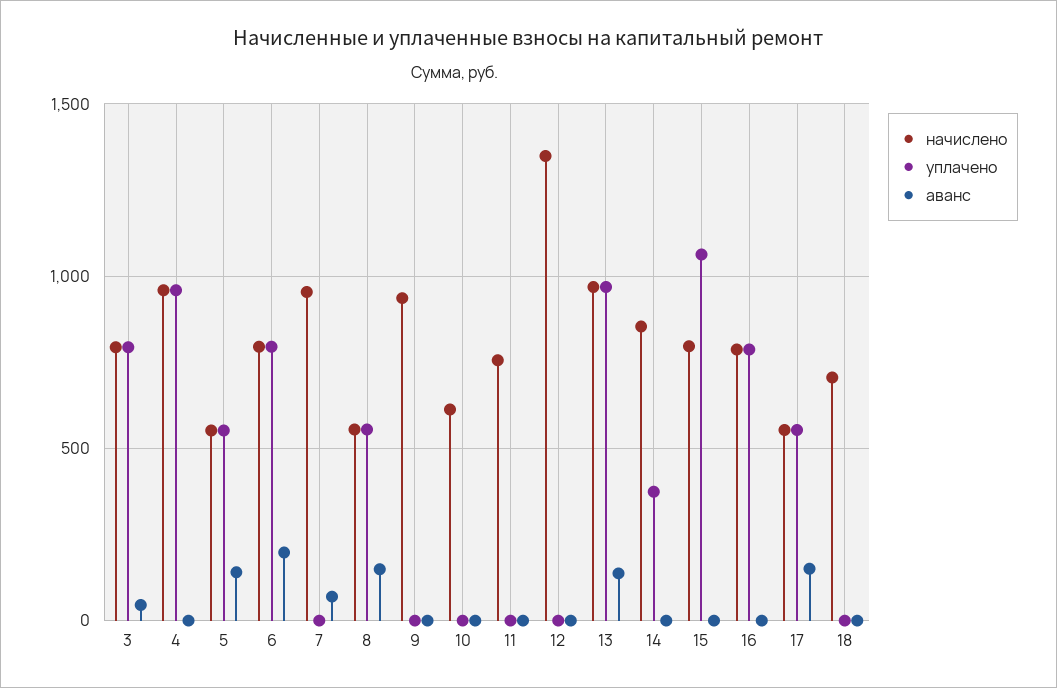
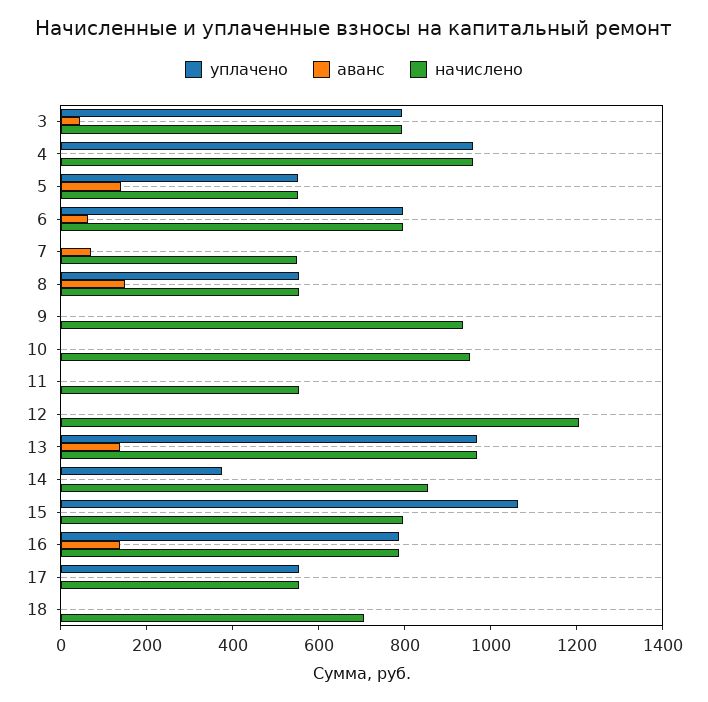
аванс, 6: 200 -> 50
начислено, 7: 950 -> 550
начислено, 10: 600 -> 950
начислено, 11: 750 -> 550
начислено, 12: 1350 -> 1200
аванс, 16: 0 -> 150
аванс, 17: 150 -> 0

